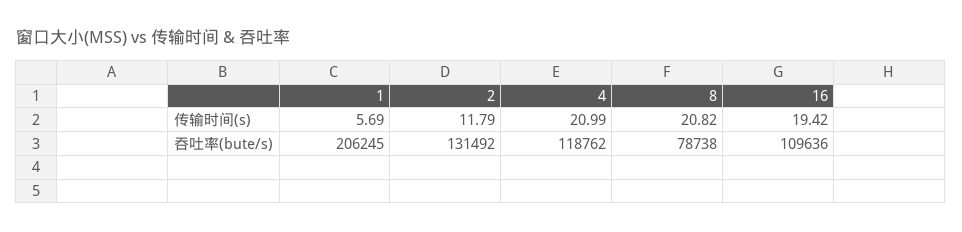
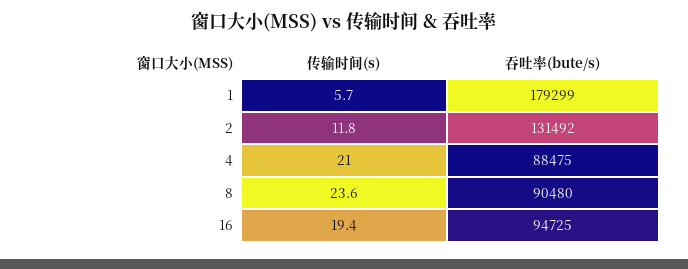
8, 传输时间(s): 20.82 -> 23.6
1, 吞吐率(bute/s): 206245 -> 179299
4, 吞吐率(bute/s): 118762 -> 88475
8, 吞吐率(bute/s): 78738 -> 90480
16, 吞吐率(bute/s): 109636 -> 94725

